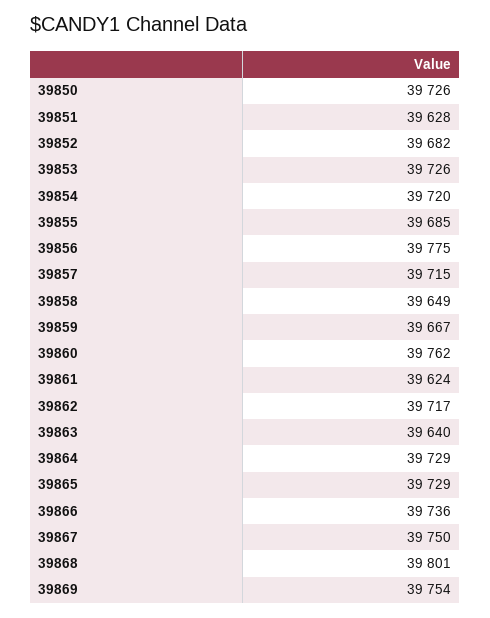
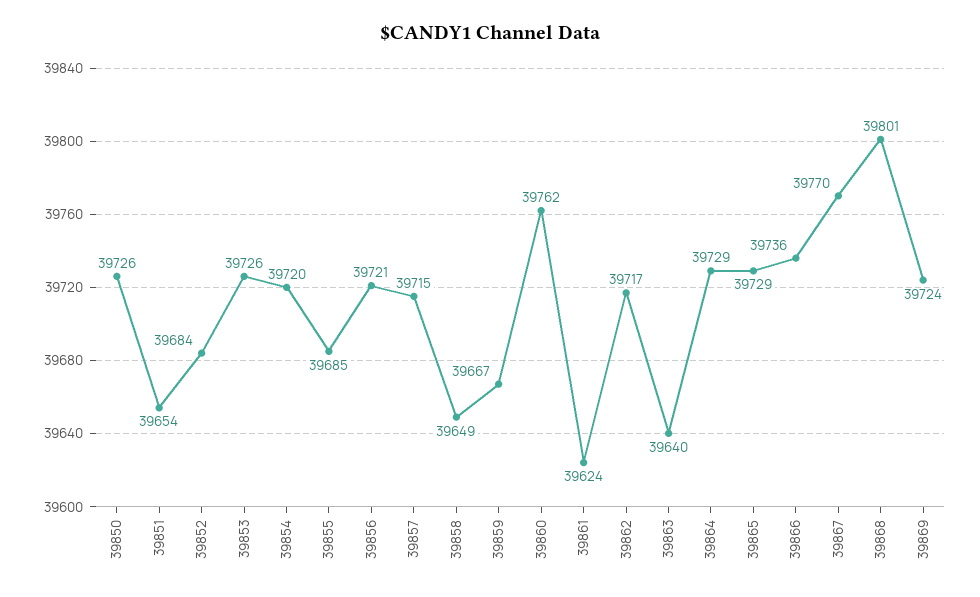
39851: 39628 -> 39654
39852: 39682 -> 39684
39856: 39775 -> 39721
39867: 39750 -> 39770
39869: 39754 -> 39724

